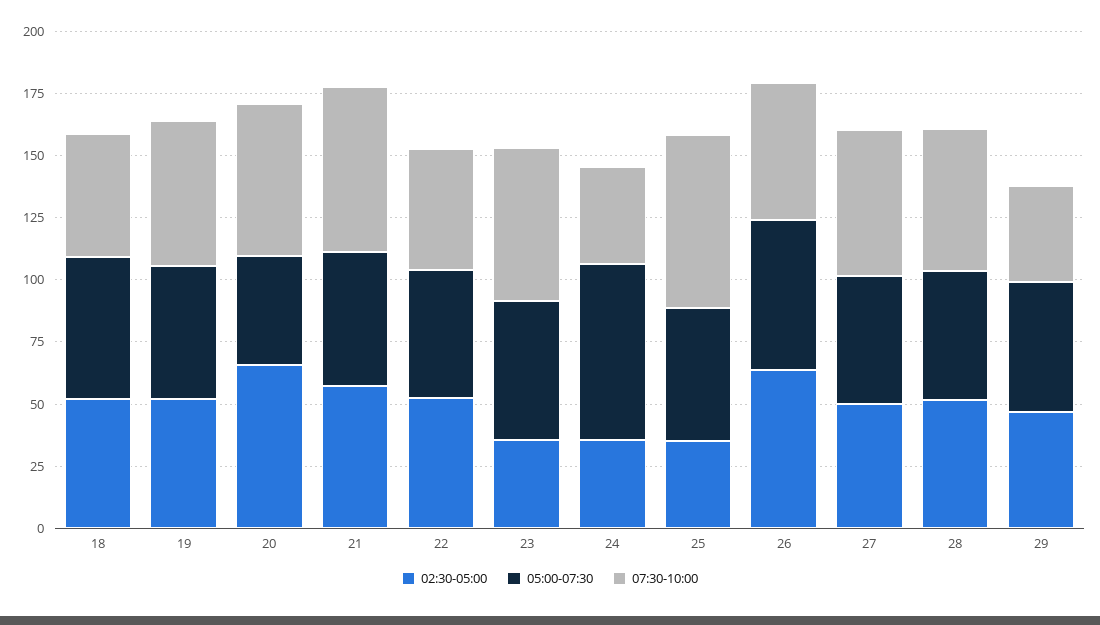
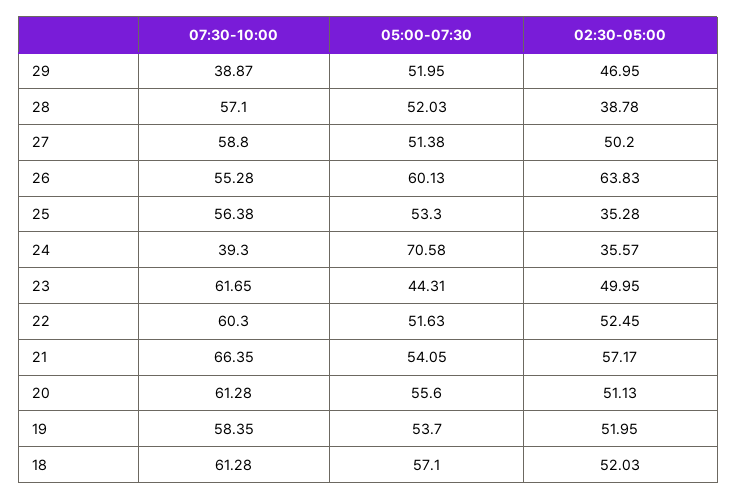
07:30-10:00, 18: 50 -> 61.28
02:30-05:00, 20: 65 -> 51.13
05:00-07:30, 20: 45 -> 55.6
07:30-10:00, 22: 50 -> 60.3
02:30-05:00, 23: 35 -> 49.95
05:00-07:30, 23: 55 -> 44.31
07:30-10:00, 25: 70 -> 56.38
02:30-05:00, 28: 50 -> 38.78

